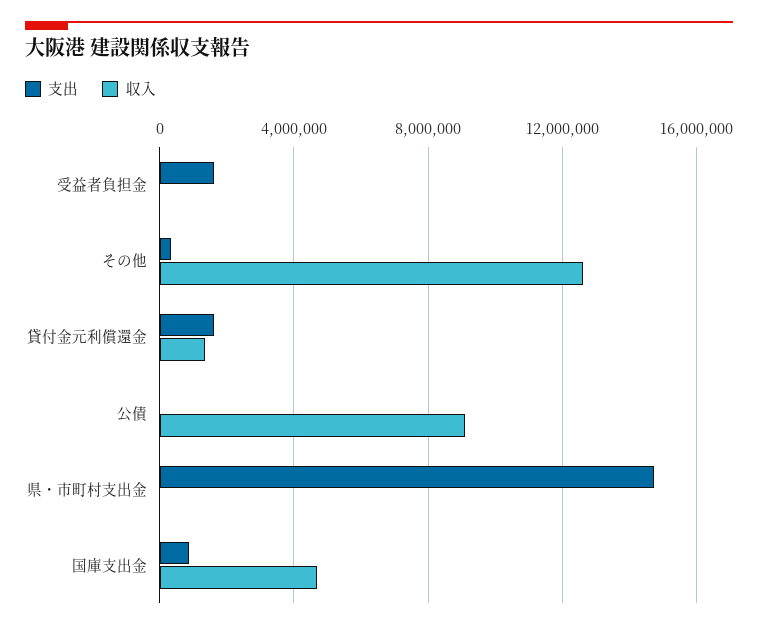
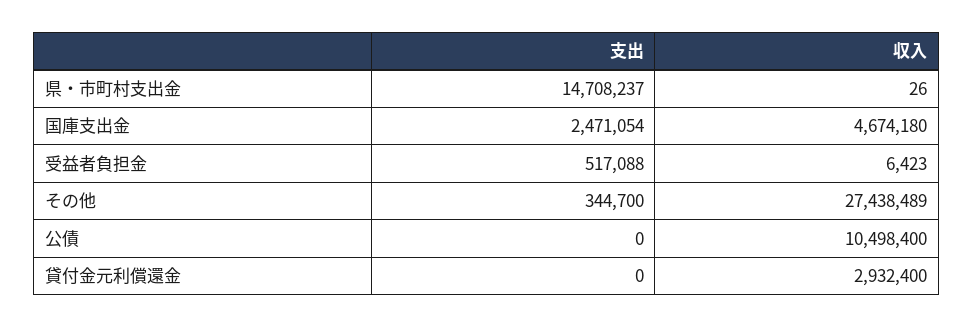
支出, 受益者負担金: 1500000 -> 517088
収入, その他: 12500000 -> 27438489
支出, 貸付金元利償還金: 1500000 -> 0
収入, 貸付金元利償還金: 1500000 -> 2932400
収入, 公債: 9000000 -> 10498400
支出, 国庫支出金: 1000000 -> 2471054

